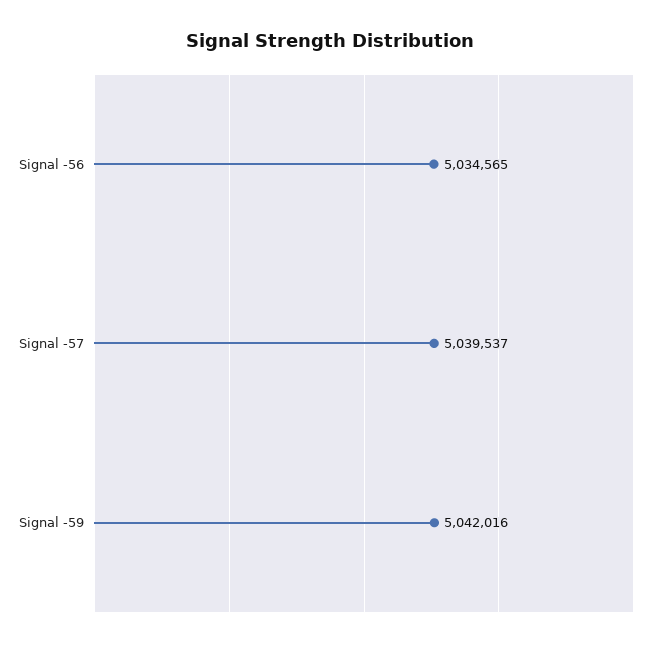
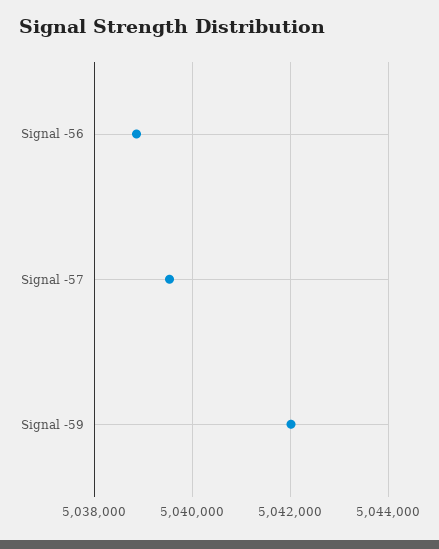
Signal -56: 5034565 -> 5038800

